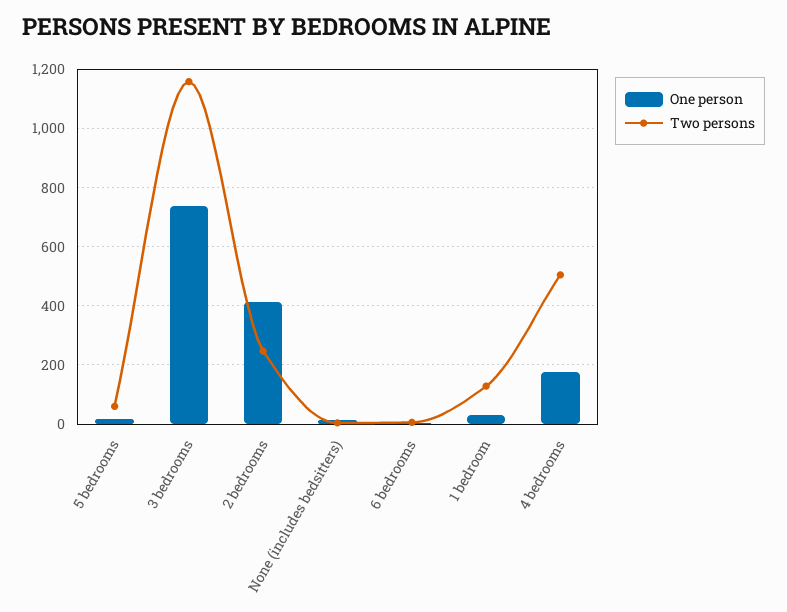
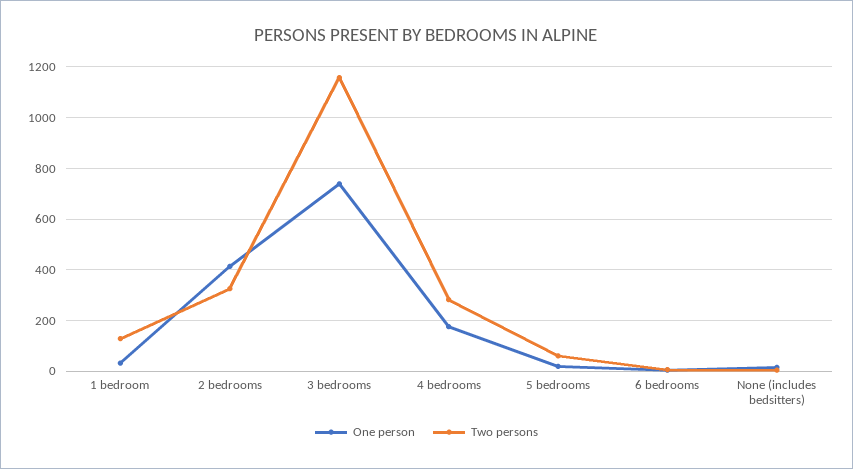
Two persons, 2 bedrooms: 250 -> 325
Two persons, 4 bedrooms: 500 -> 275

